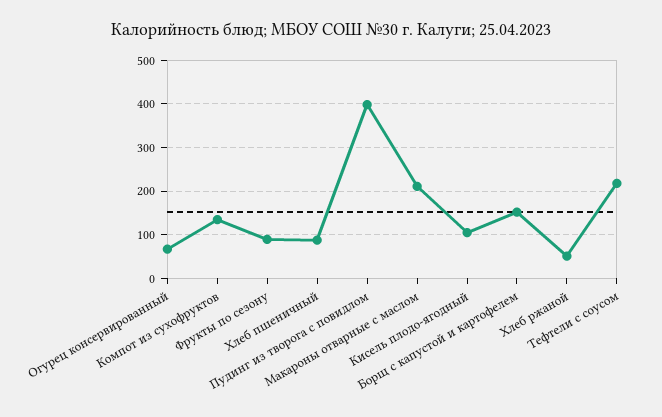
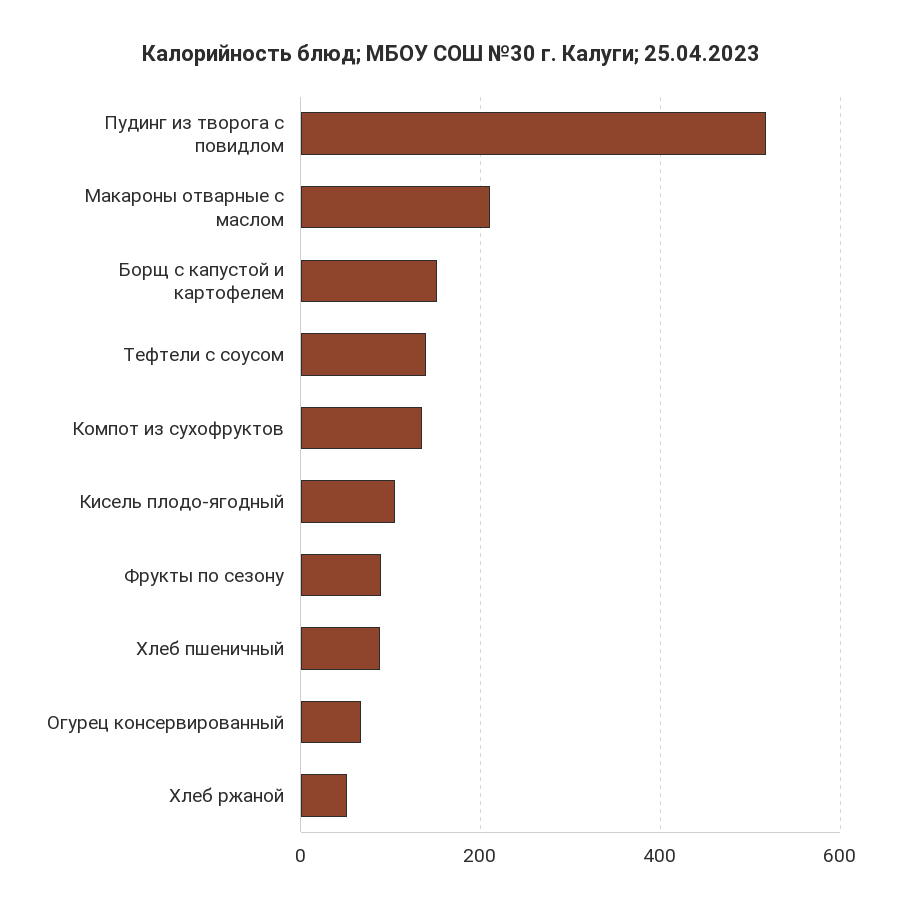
Пудинг из творога с повидлом: 400 -> 520
Тефтели с соусом: 220 -> 140

